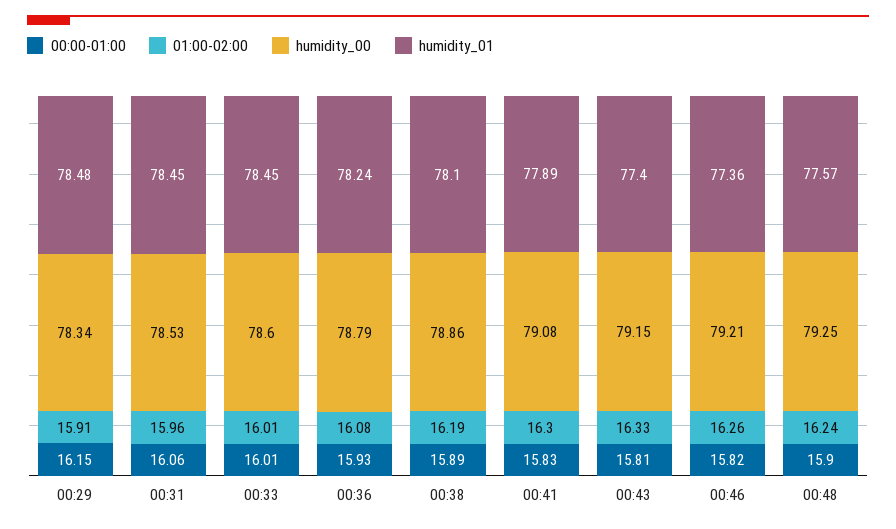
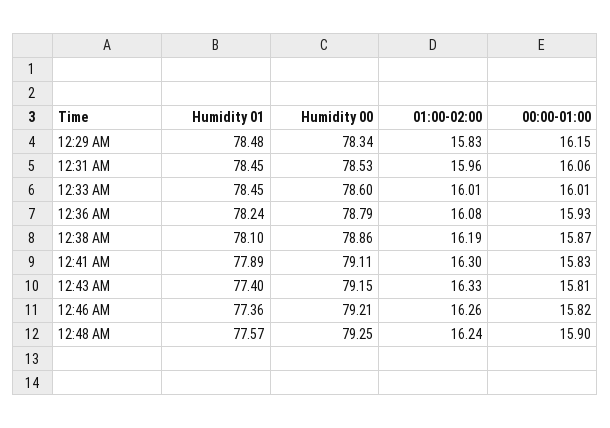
01:00-02:00, 00:29: 15.91 -> 15.83
00:00-01:00, 00:38: 15.89 -> 15.87
humidity_00, 00:41: 79.08 -> 79.11

